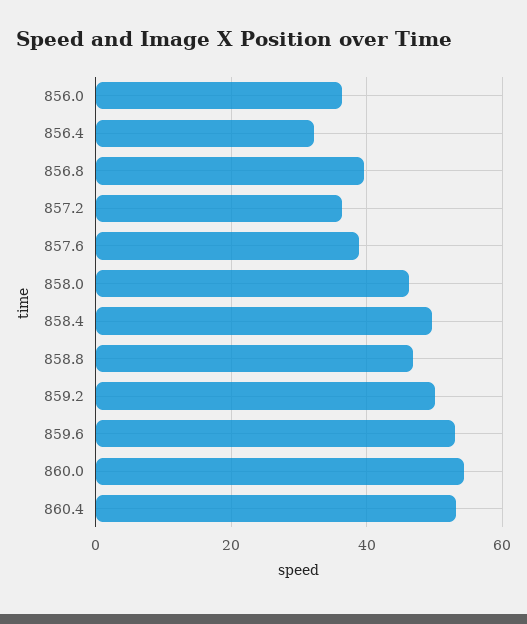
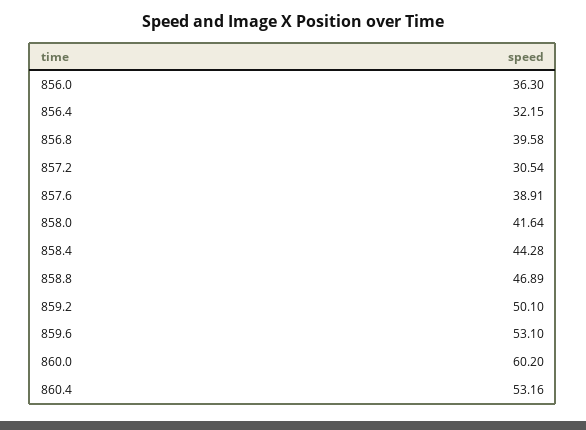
857.2: 36 -> 30.54
858.0: 46 -> 41.64
858.4: 50 -> 44.28
860.0: 54 -> 60.2

